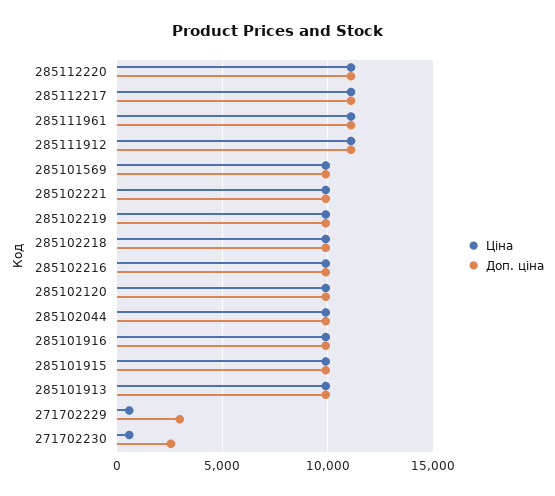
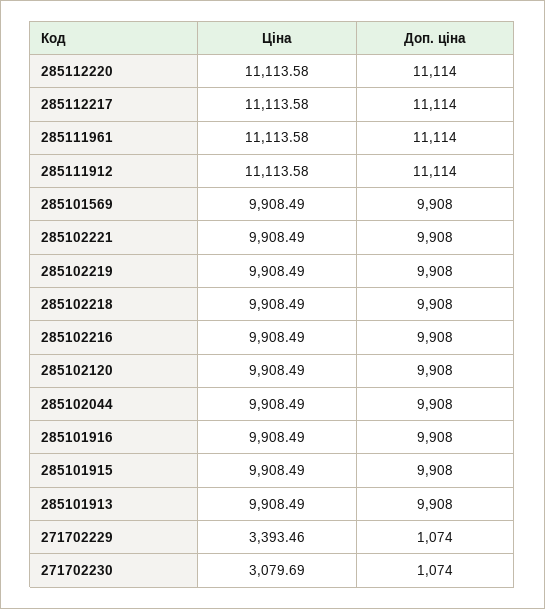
Ціна, 271702229: 500 -> 3393.46
Доп. ціна, 271702229: 3000 -> 1074
Ціна, 271702230: 500 -> 3079.69
Доп. ціна, 271702230: 2500 -> 1074

